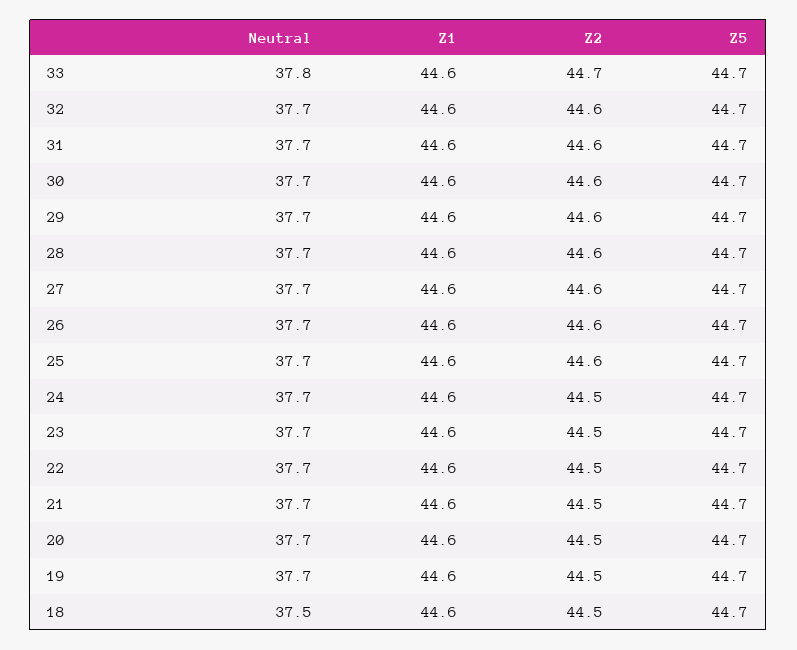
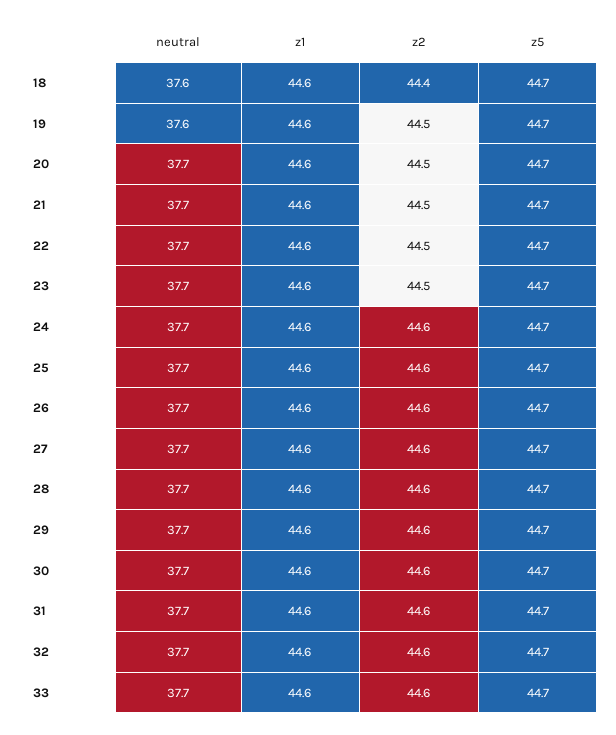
Neutral, 33: 37.8 -> 37.7
Z2, 33: 44.7 -> 44.6
Z2, 24: 44.5 -> 44.6
Neutral, 19: 37.7 -> 37.6
Neutral, 18: 37.5 -> 37.6
Z2, 18: 44.5 -> 44.4

